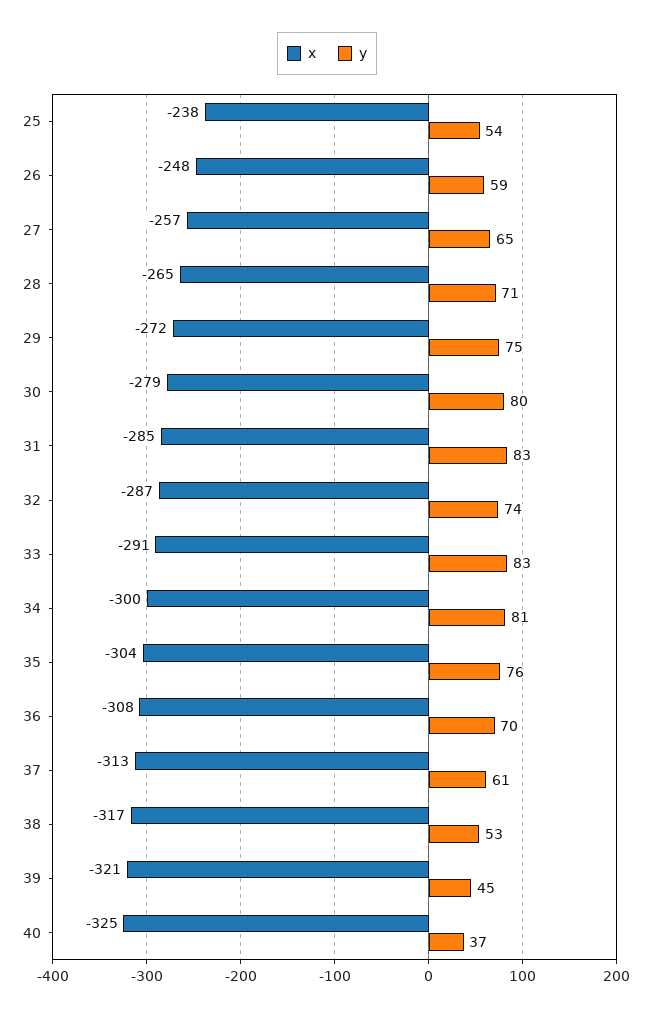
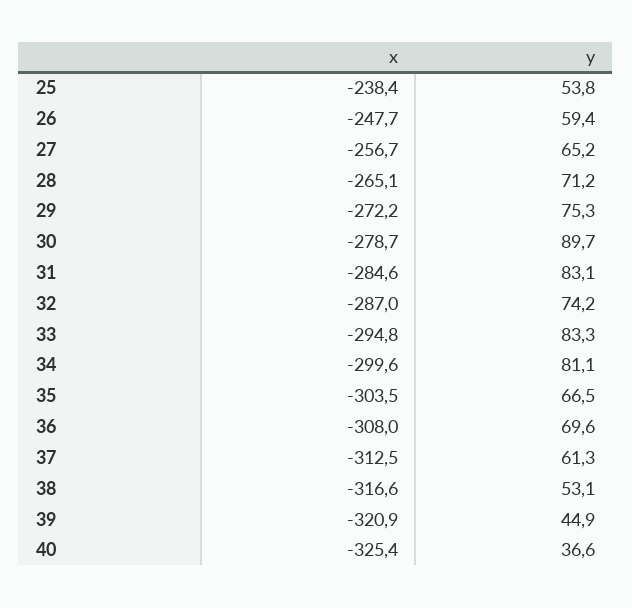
y, 30: 80 -> 89.7
x, 33: -291 -> -294.8
y, 35: 76 -> 66.5

